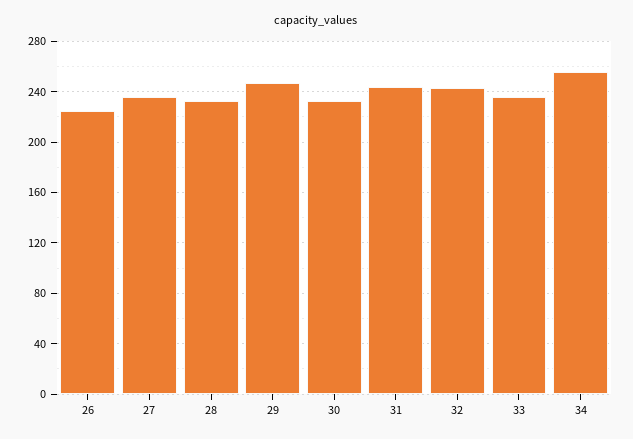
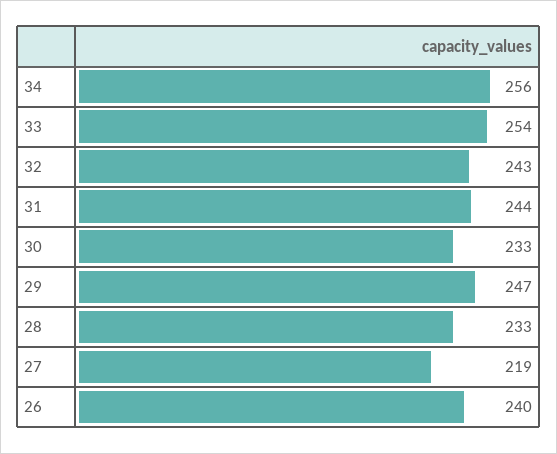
26: 225 -> 240
27: 235 -> 219
33: 235 -> 254

